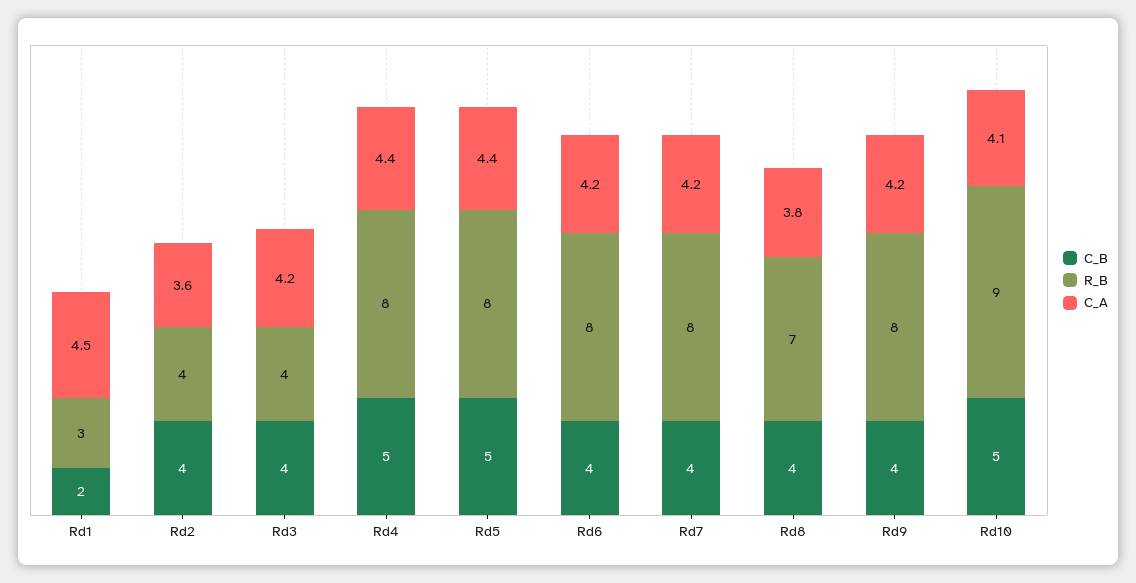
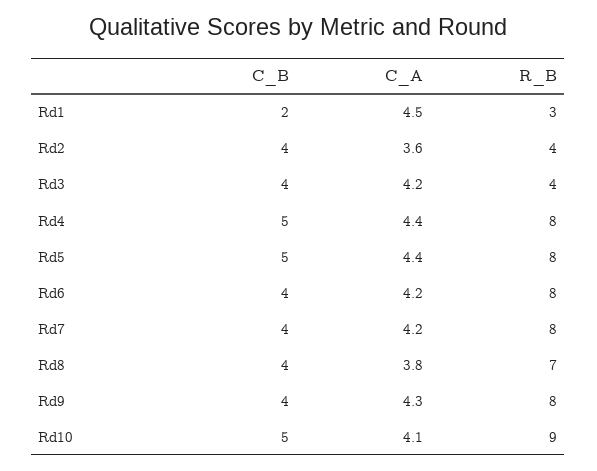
C_A, Rd9: 4.2 -> 4.3

